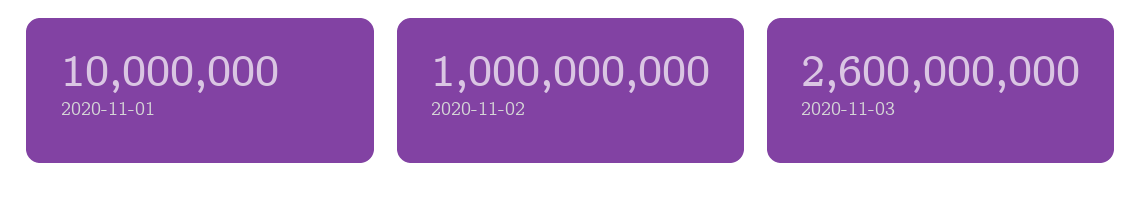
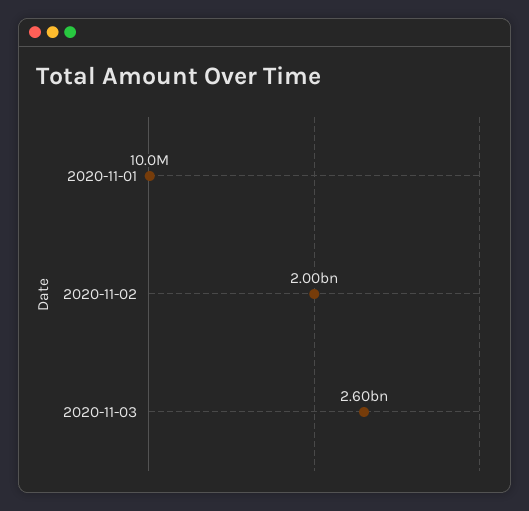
2020-11-02: 1000000000 -> 2000000000

